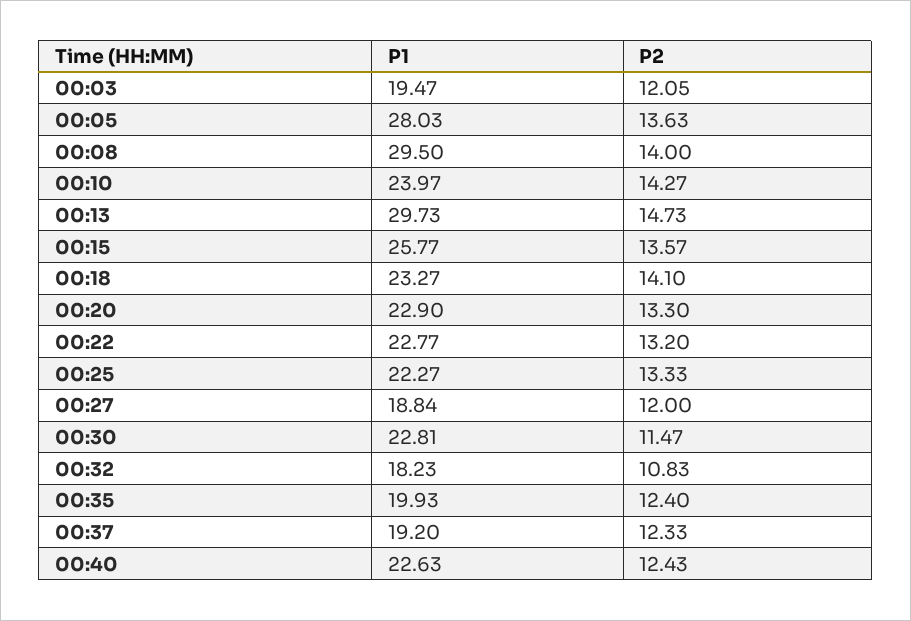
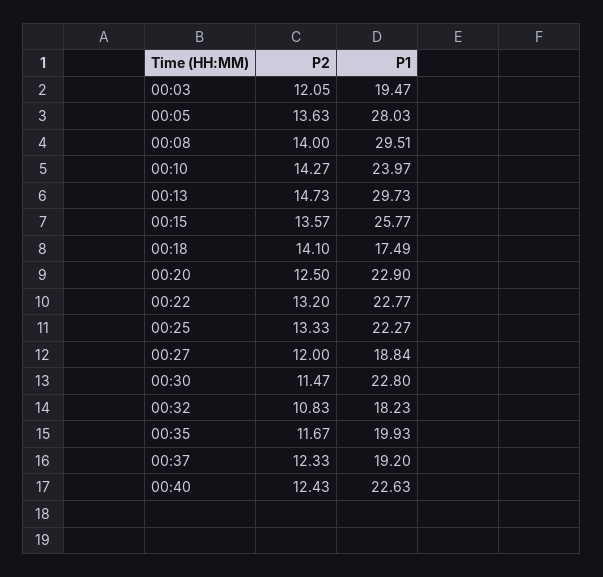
P1, 00:08: 29.5 -> 29.51
P1, 00:18: 23.27 -> 17.49
P2, 00:20: 13.3 -> 12.5
P1, 00:30: 22.81 -> 22.8
P2, 00:35: 12.4 -> 11.67

